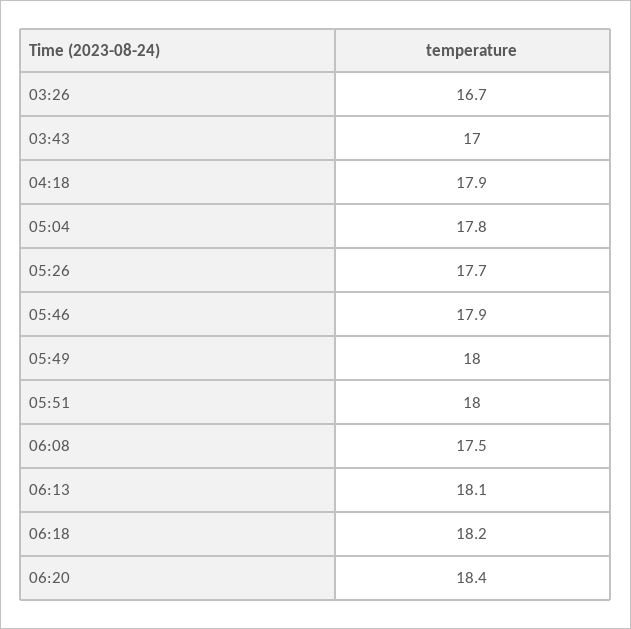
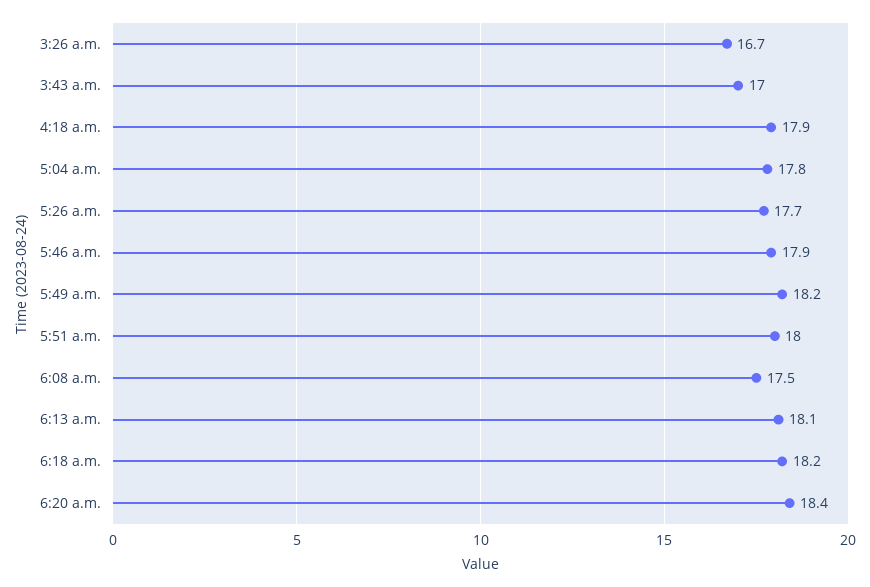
05:49: 18 -> 18.2

